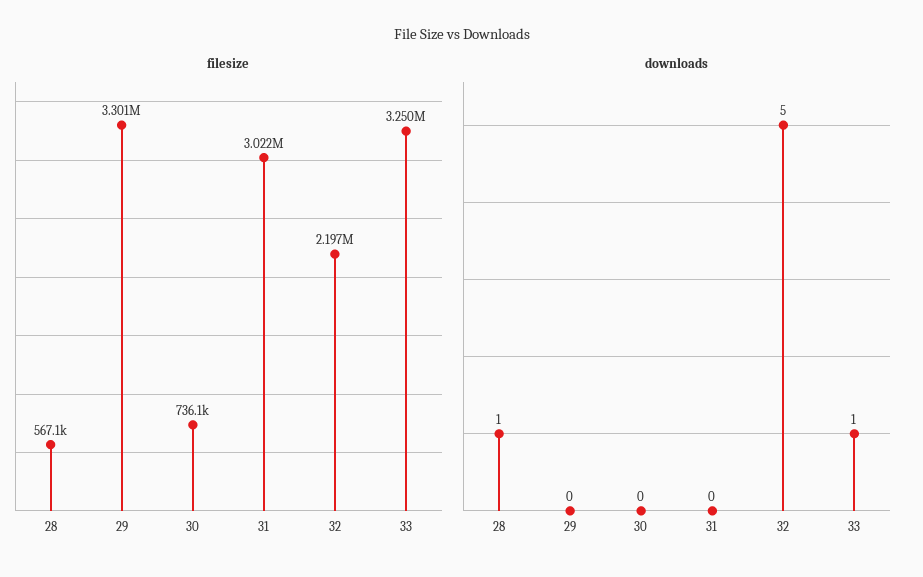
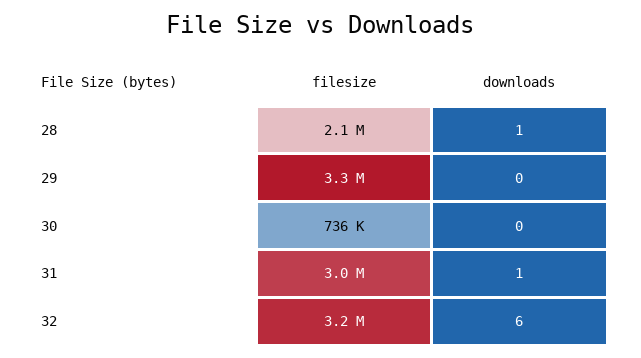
filesize, 28: 567100 -> 2100000
filesize, 32: 2197000 -> 3200000
filesize, 33: 3250000 -> none
downloads, 31: 0 -> 1
downloads, 32: 5 -> 6
downloads, 33: 1 -> none

